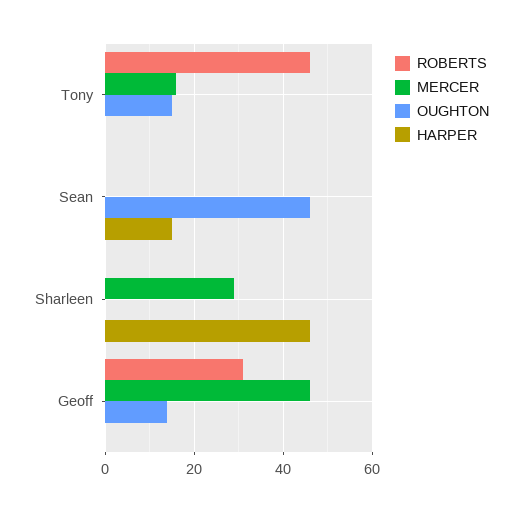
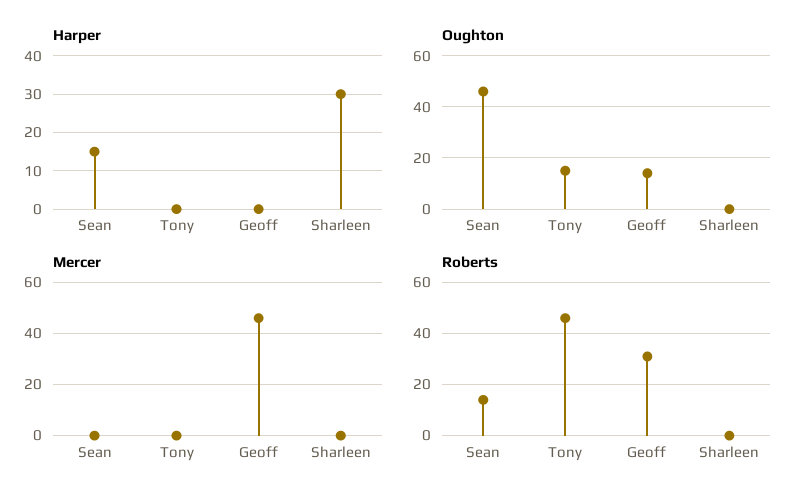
MERCER, Tony: 15 -> 0
ROBERTS, Sean: 0 -> 15
MERCER, Sharleen: 30 -> 0
HARPER, Sharleen: 45 -> 30

